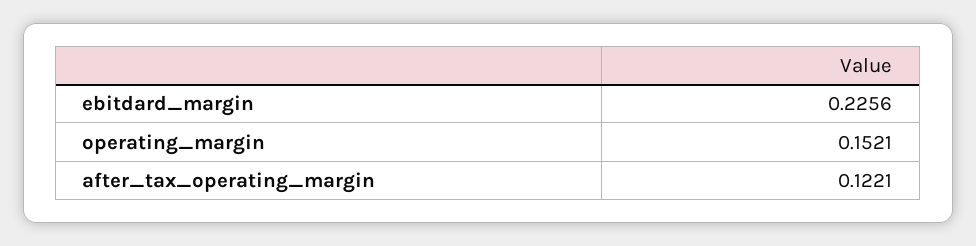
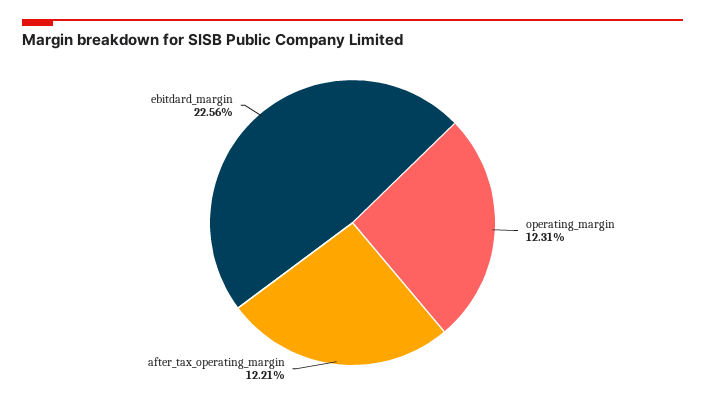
operating_margin: 0.1521 -> 0.1231

